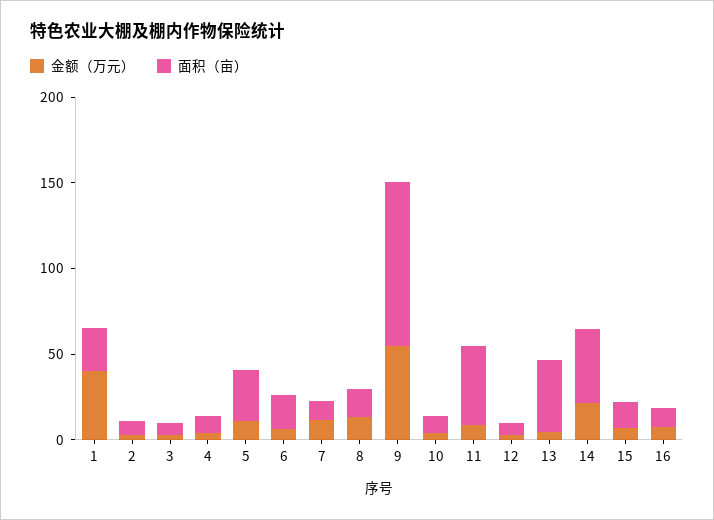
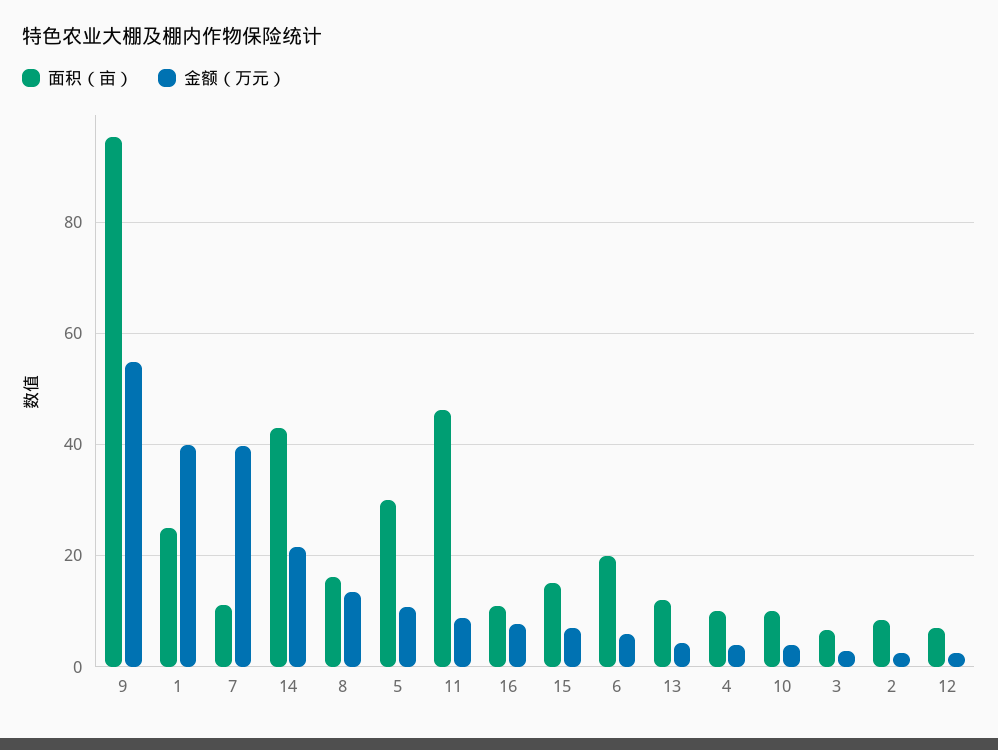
金额（万元）, 7: 10 -> 40
面积（亩）, 13: 40 -> 12

